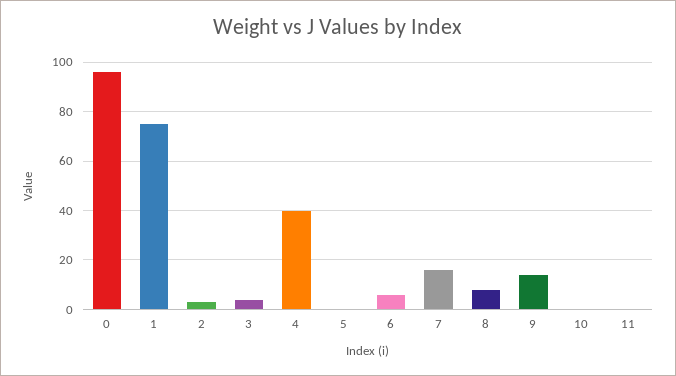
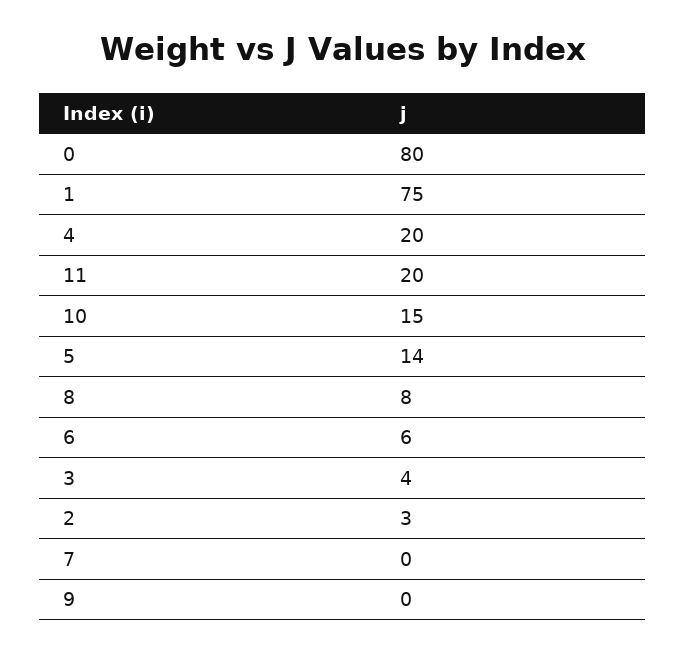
0: 95 -> 80
4: 40 -> 20
5: 0 -> 14
7: 15 -> 0
9: 15 -> 0
10: 0 -> 15
11: 0 -> 20

